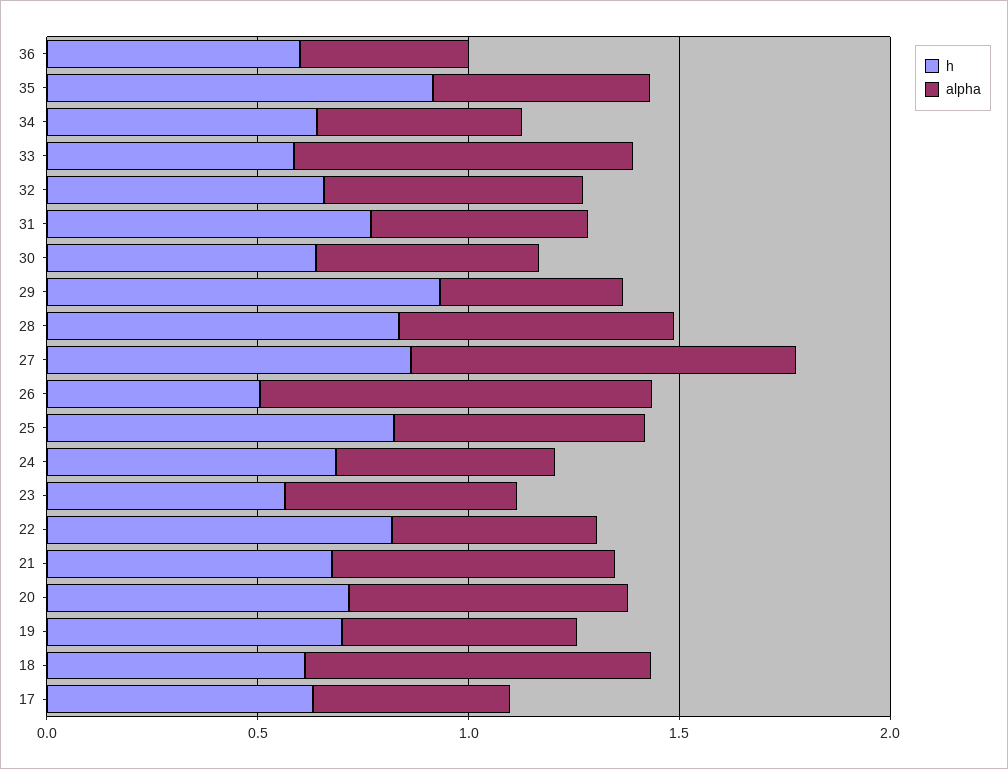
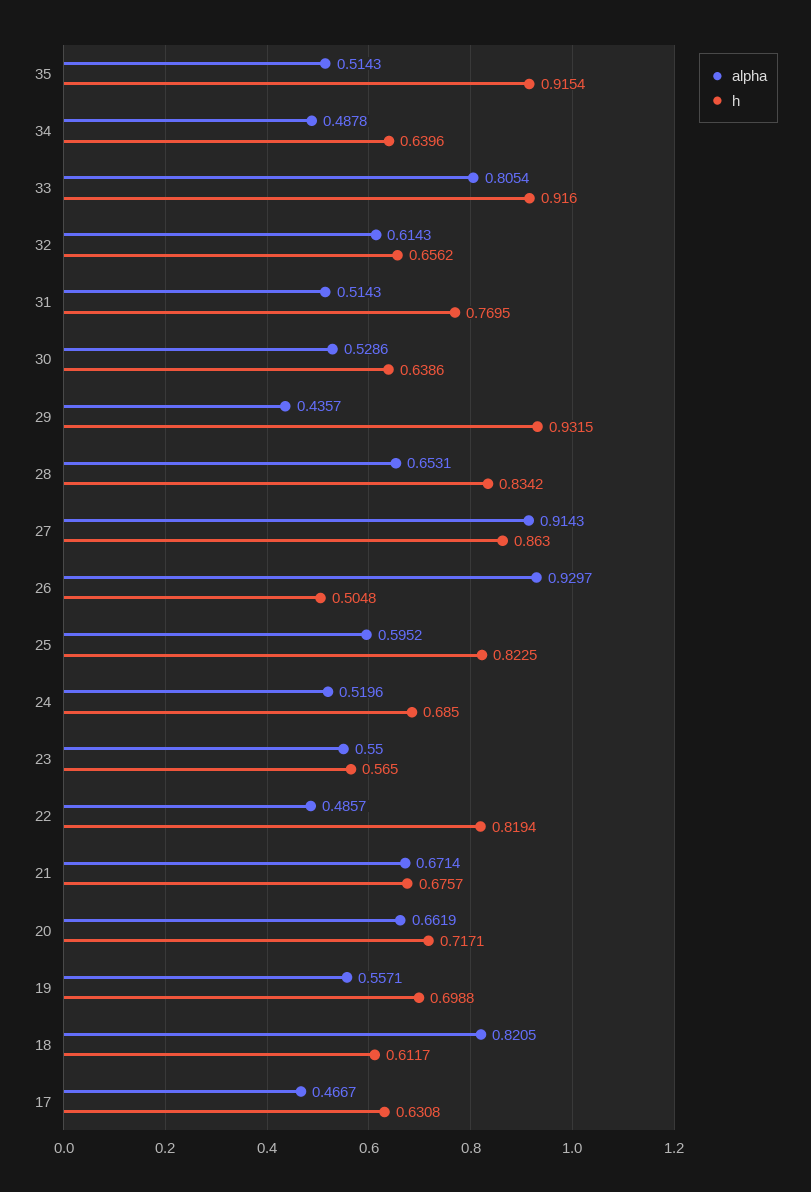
h, 36: 0.6 -> none
alpha, 36: 0.4 -> none
h, 33: 0.6 -> 0.916

